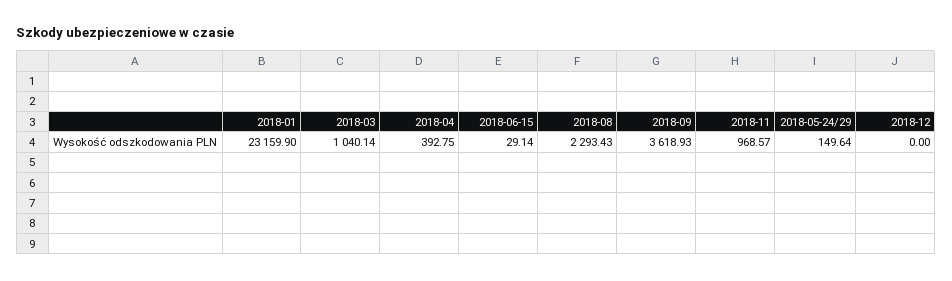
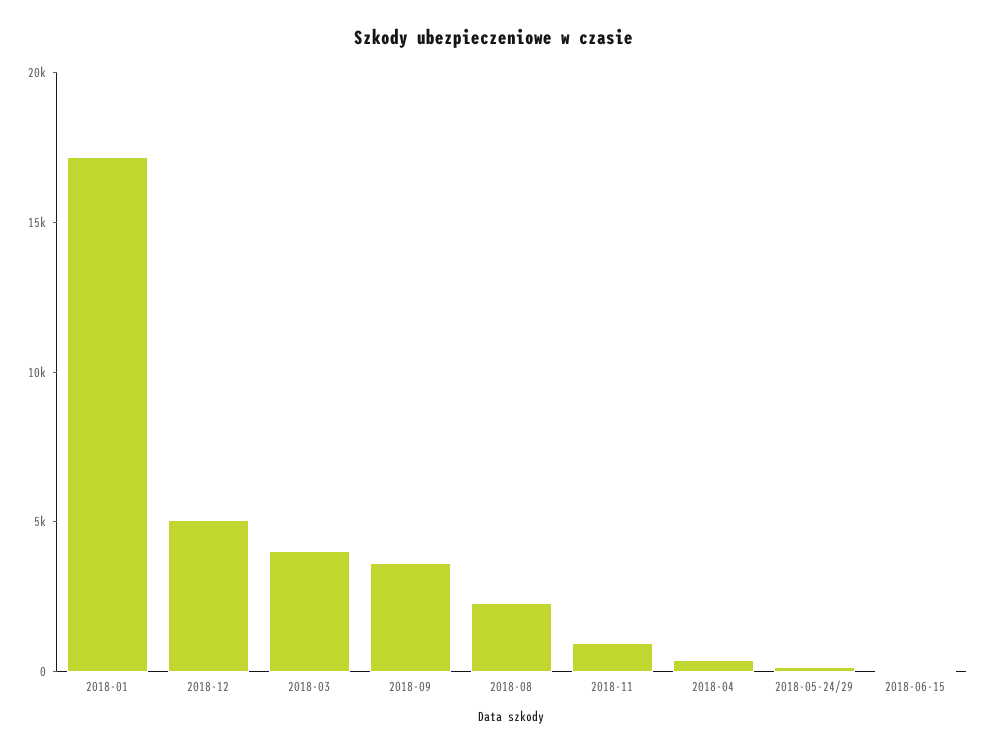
2018-01: 23159.9 -> 17000
2018-03: 1040.14 -> 4000
2018-12: 0 -> 5000

